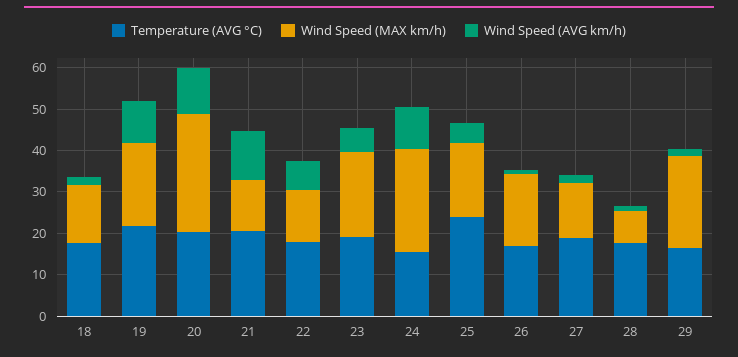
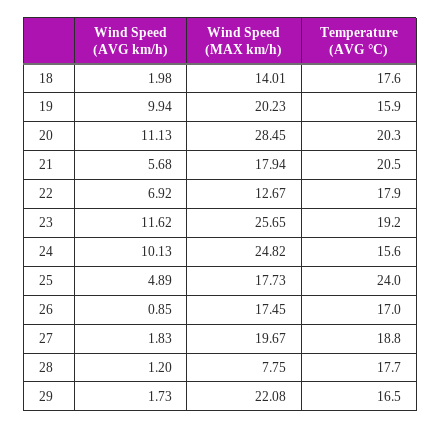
Temperature (AVG °C), 19: 22 -> 15.9
Wind Speed (MAX km/h), 21: 12 -> 17.94
Wind Speed (AVG km/h), 21: 12 -> 5.68
Wind Speed (MAX km/h), 23: 20 -> 25.65
Wind Speed (AVG km/h), 23: 6 -> 11.62
Wind Speed (MAX km/h), 27: 14 -> 19.67

